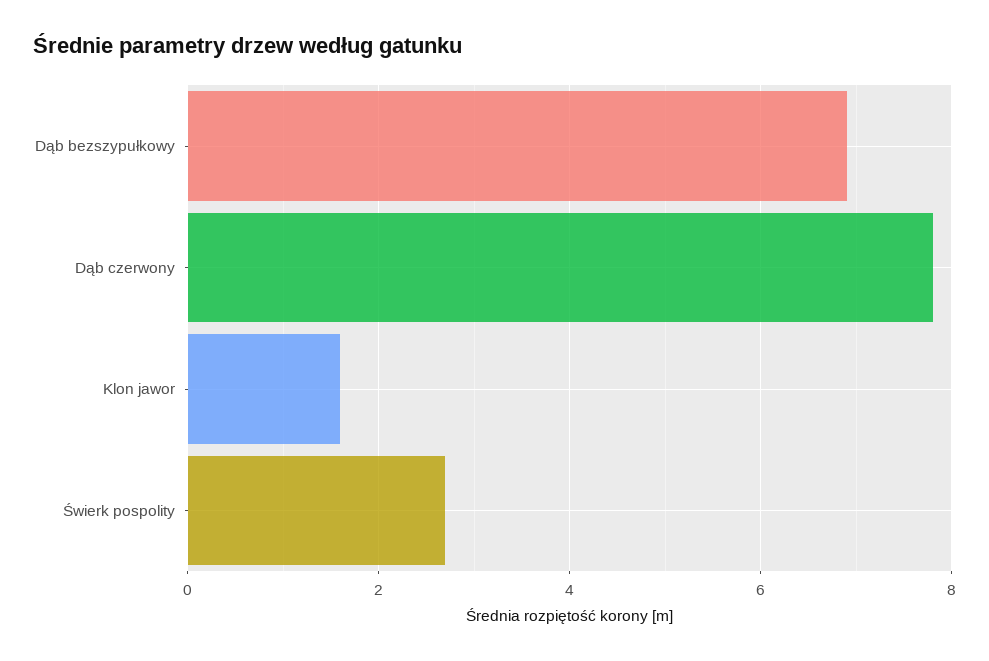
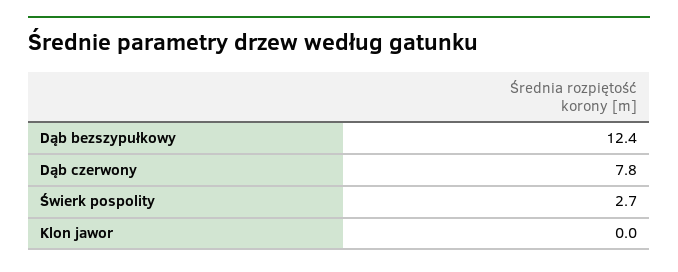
Dąb bezszypułkowy: 7 -> 12.4
Klon jawor: 1.5 -> 0

